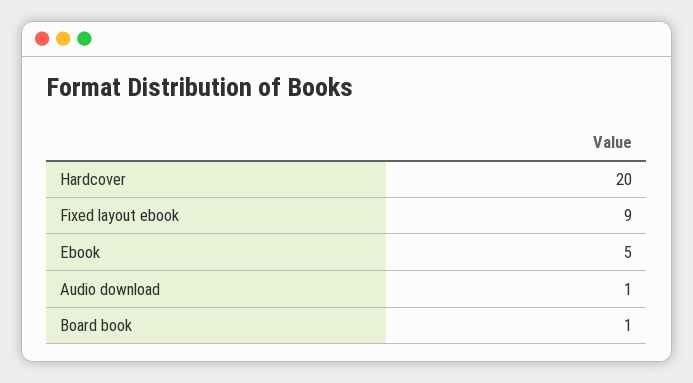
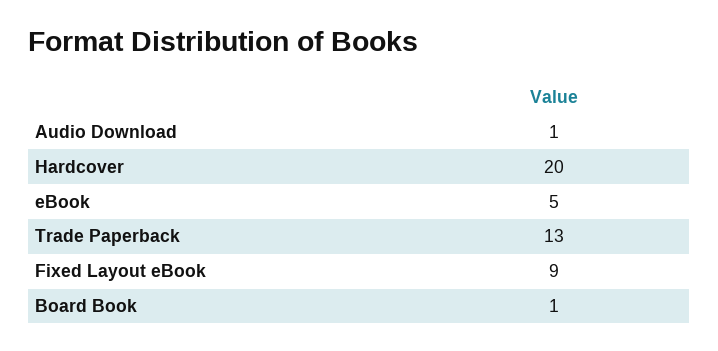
Trade Paperback: none -> 13

